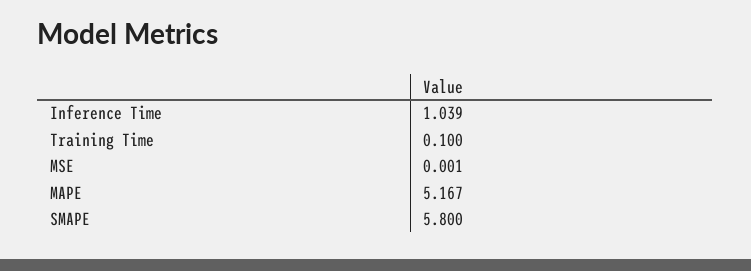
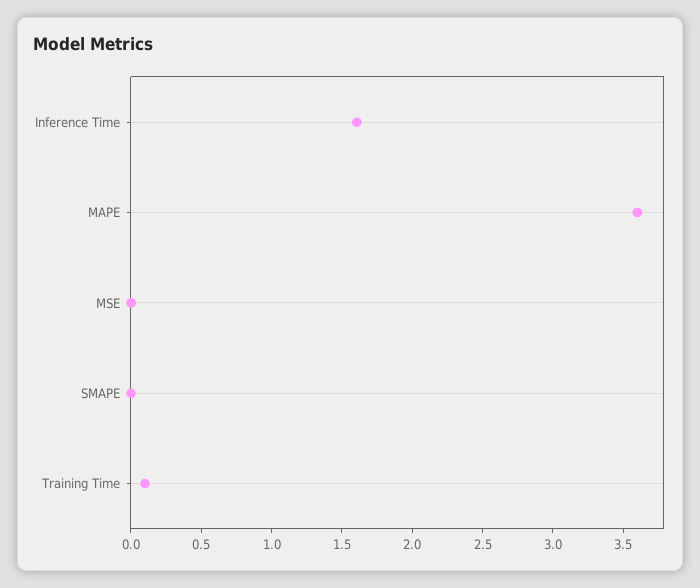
Inference Time: 1.039 -> 1.6
MAPE: 5.167 -> 3.6
SMAPE: 5.8 -> 0

